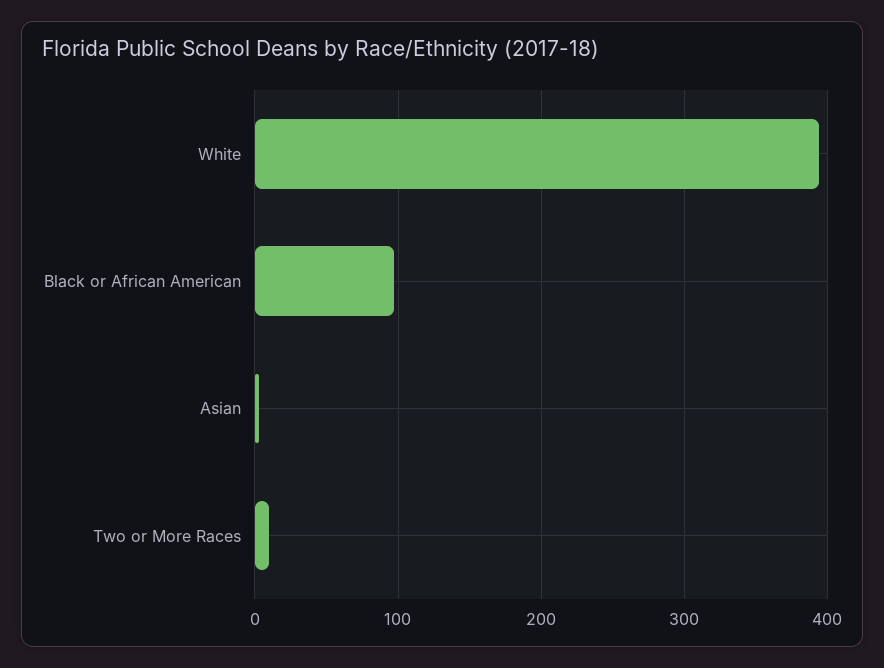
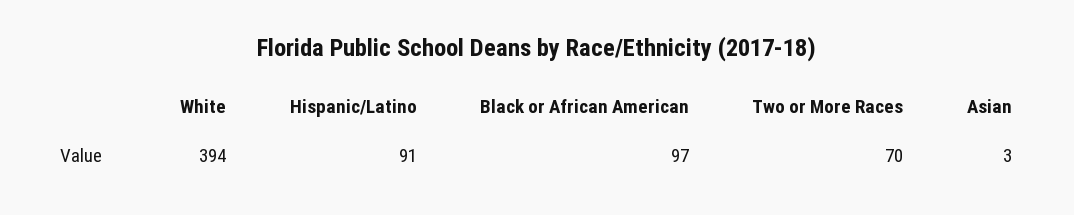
Two or More Races: 10 -> 70
Hispanic/Latino: none -> 91

